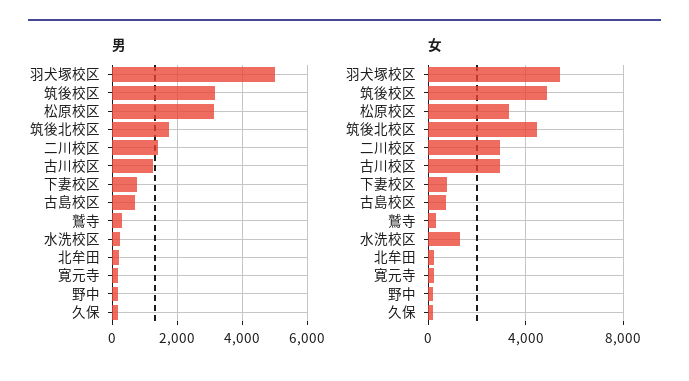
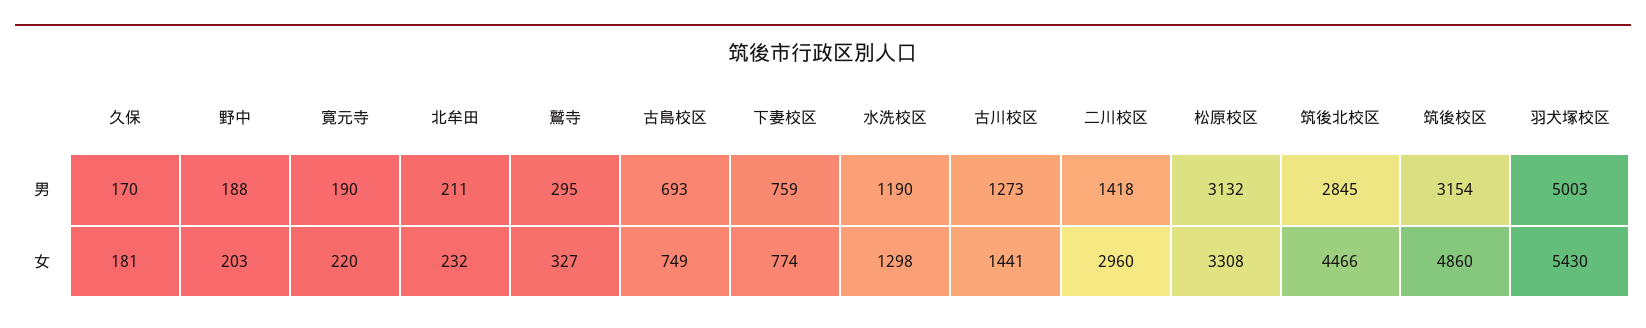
男, 筑後北校区: 1800 -> 2845
男, 水洗校区: 200 -> 1190
女, 古川校区: 3000 -> 1441

